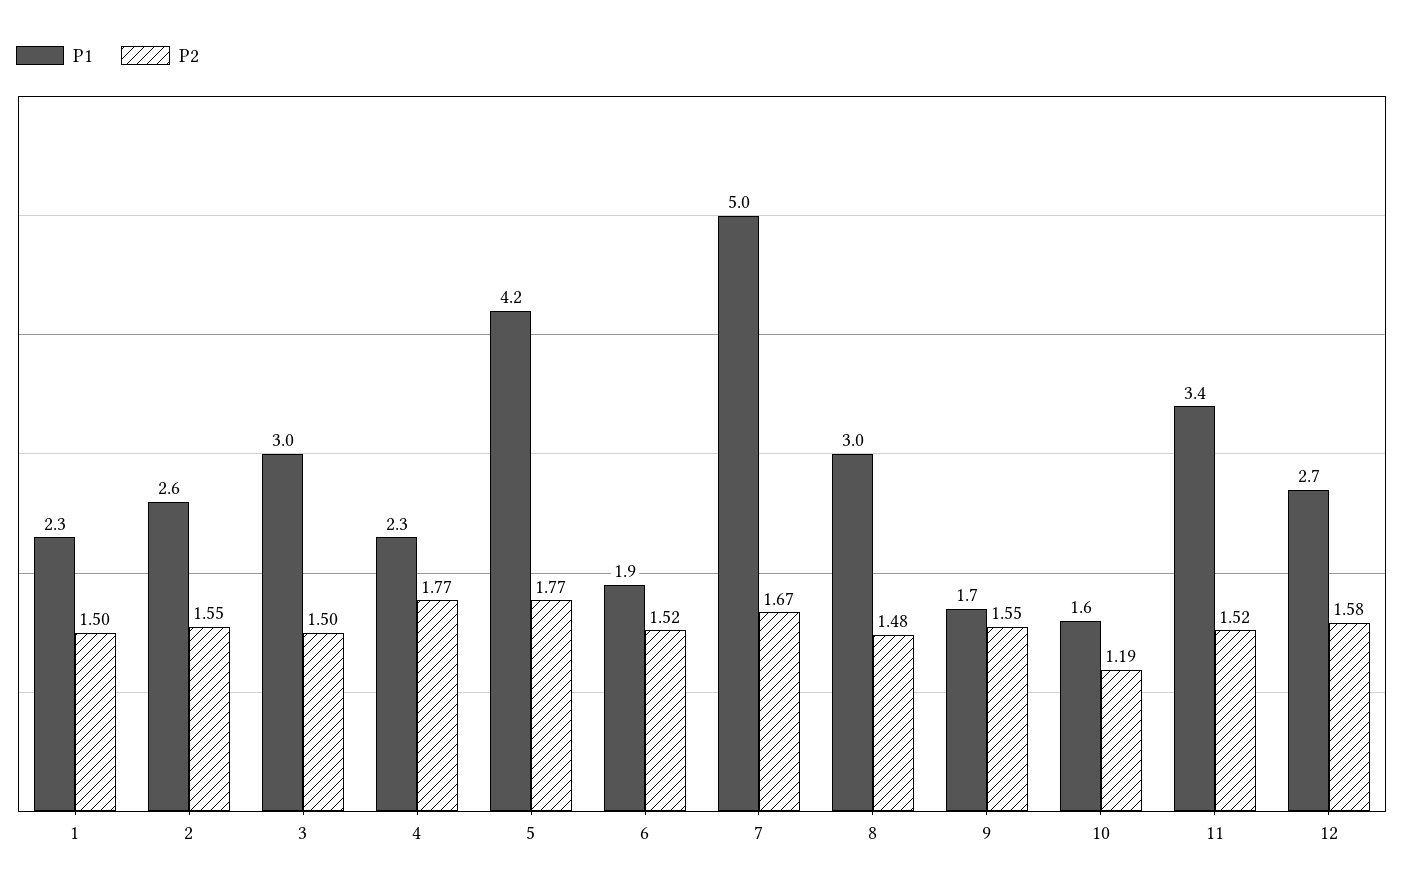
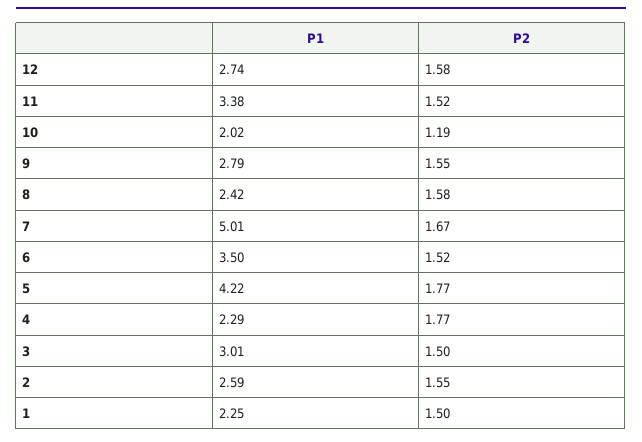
P1, 6: 1.9 -> 3.5
P1, 8: 3 -> 2.42
P2, 8: 1.48 -> 1.58
P1, 9: 1.7 -> 2.79
P1, 10: 1.6 -> 2.02

